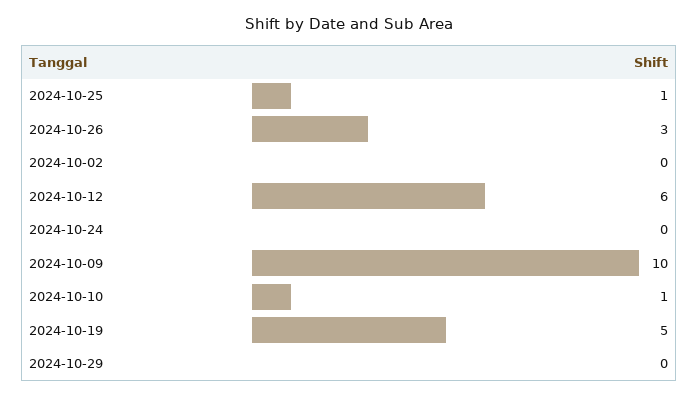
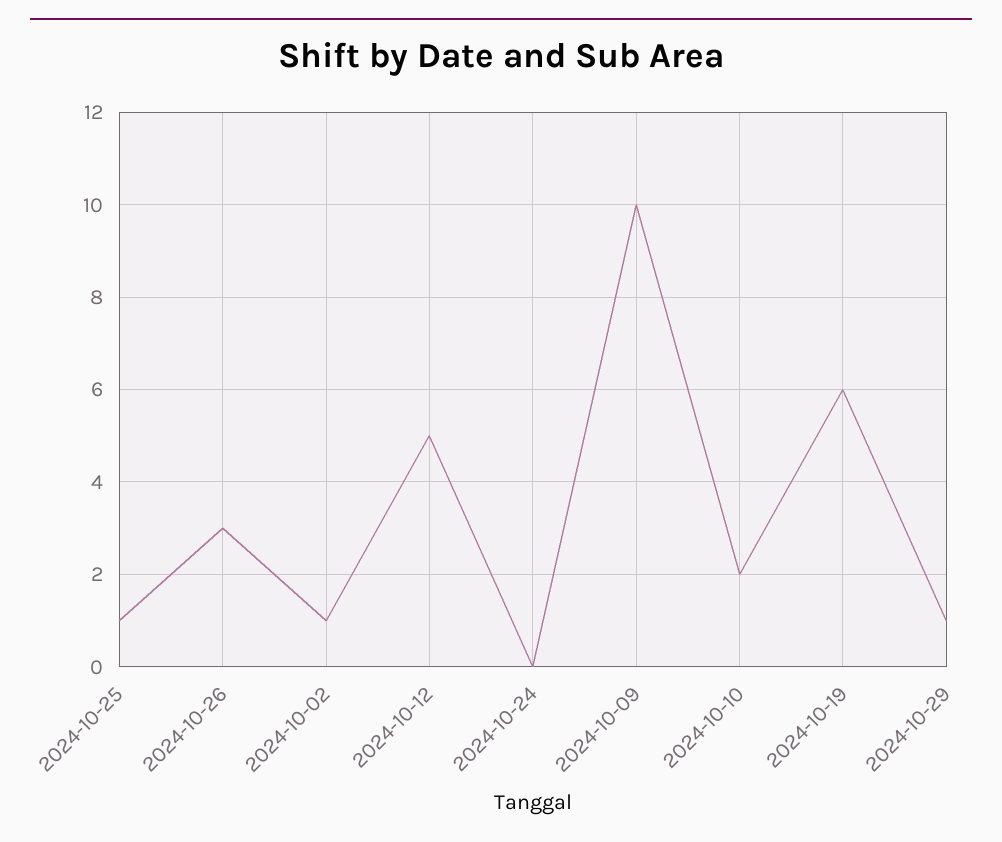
2024-10-02: 0 -> 1
2024-10-12: 6 -> 5
2024-10-10: 1 -> 2
2024-10-19: 5 -> 6
2024-10-29: 0 -> 1

